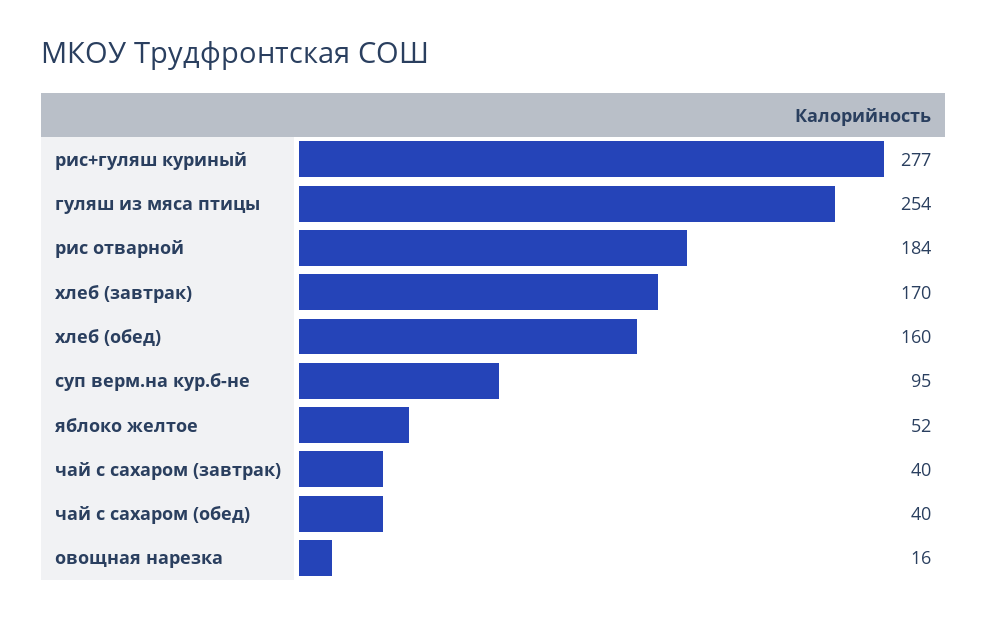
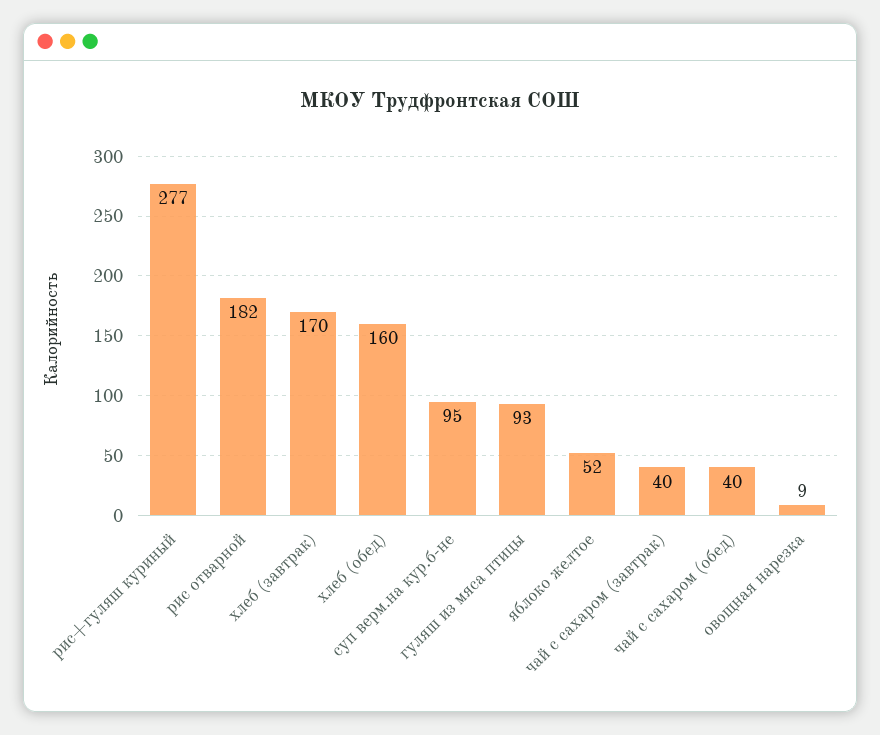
гуляш из мяса птицы: 254 -> 93
рис отварной: 184 -> 182
овощная нарезка: 16 -> 9

